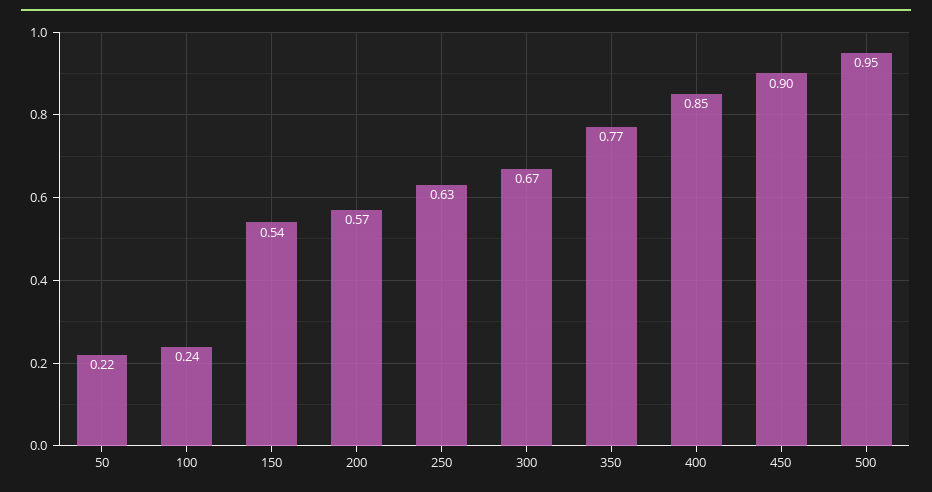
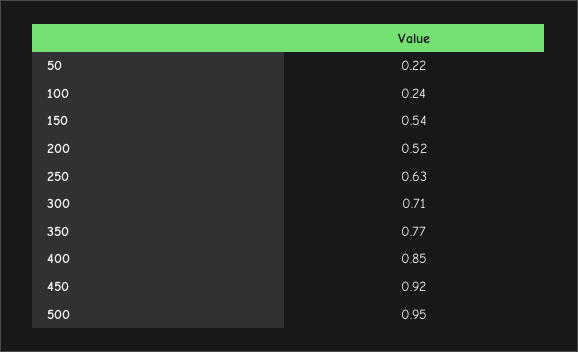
200: 0.57 -> 0.52
300: 0.67 -> 0.71
450: 0.9 -> 0.92

